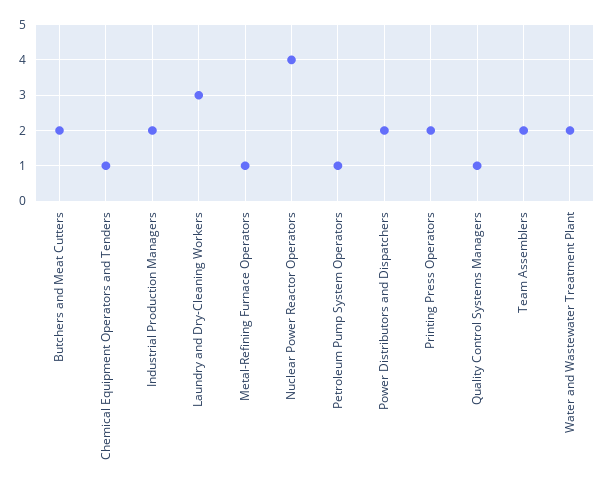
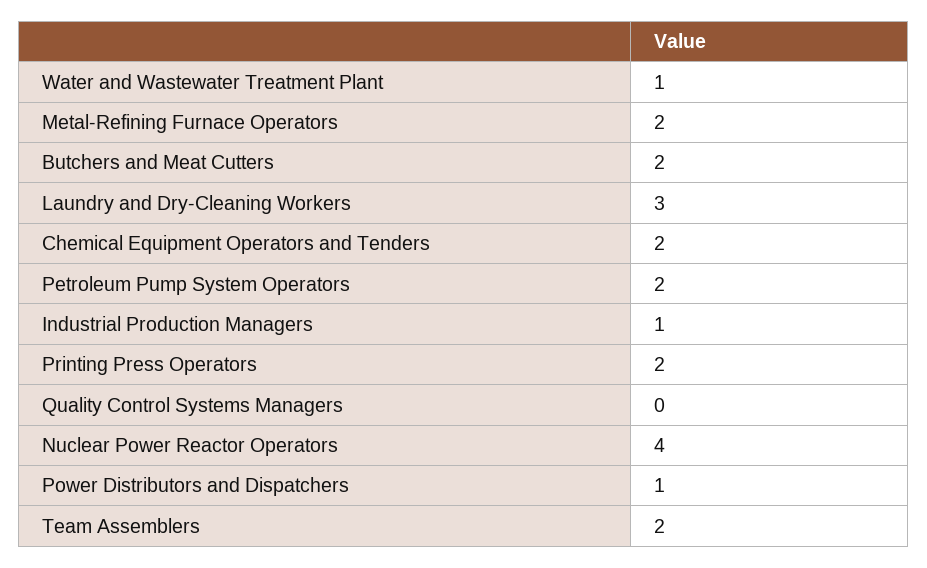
Chemical Equipment Operators and Tenders: 1 -> 2
Industrial Production Managers: 2 -> 1
Metal-Refining Furnace Operators: 1 -> 2
Petroleum Pump System Operators: 1 -> 2
Power Distributors and Dispatchers: 2 -> 1
Quality Control Systems Managers: 1 -> 0
Water and Wastewater Treatment Plant: 2 -> 1

